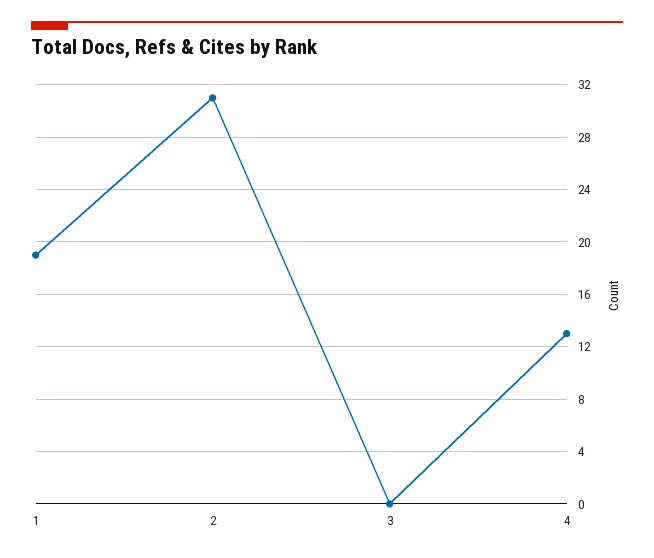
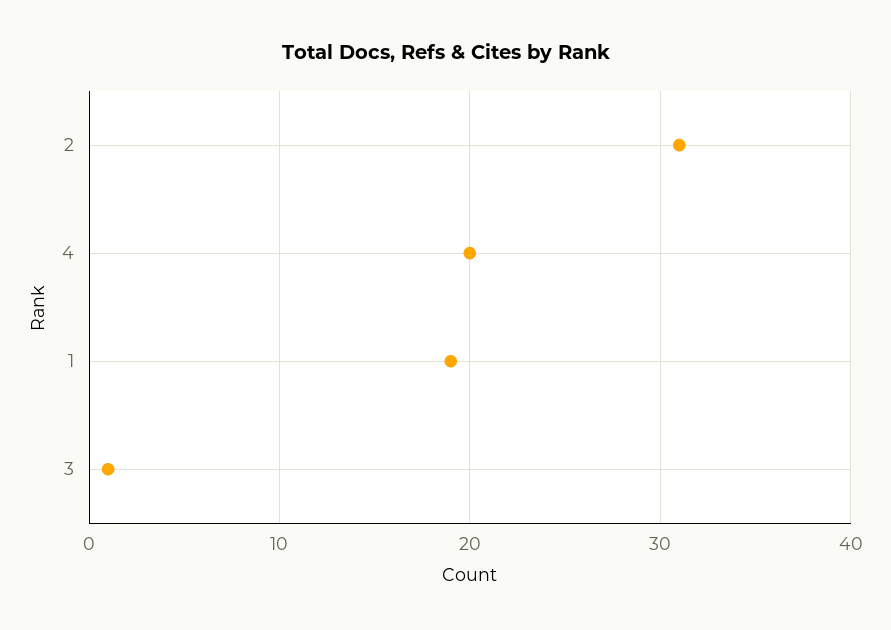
3: 0 -> 1
4: 13 -> 20

